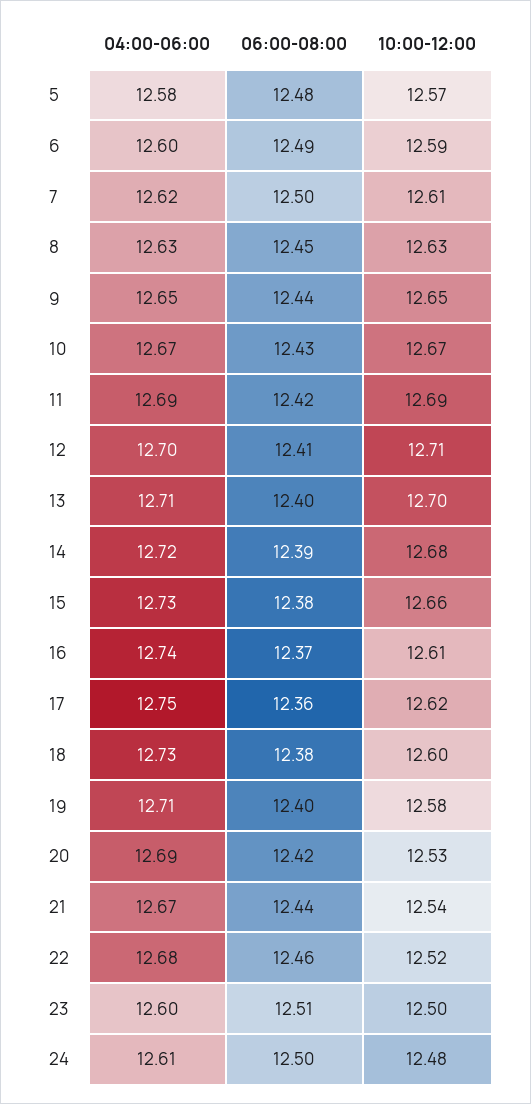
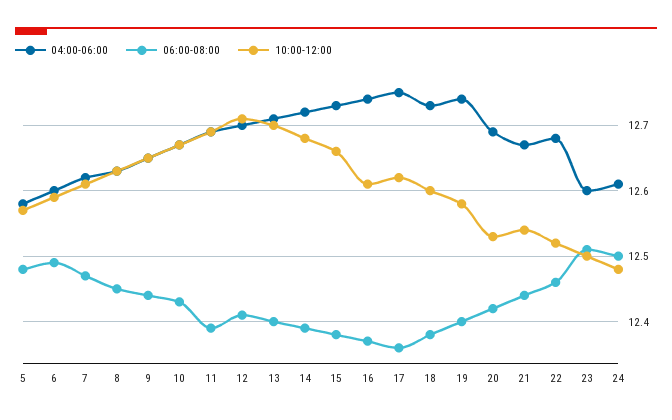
06:00-08:00, 7: 12.5 -> 12.47
06:00-08:00, 11: 12.42 -> 12.39
04:00-06:00, 19: 12.71 -> 12.74

